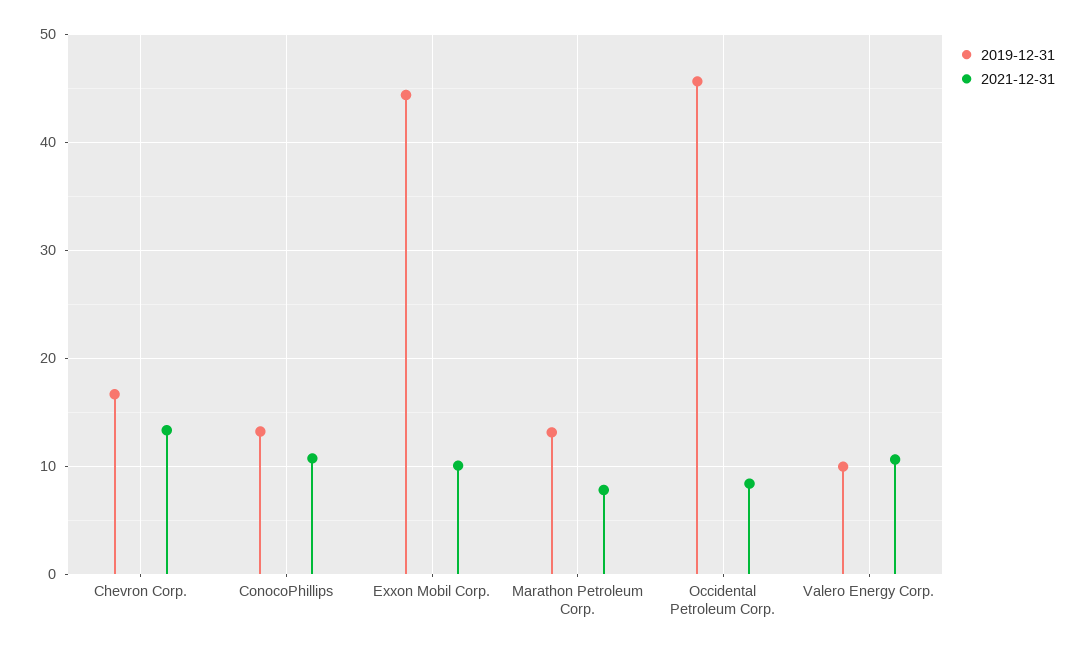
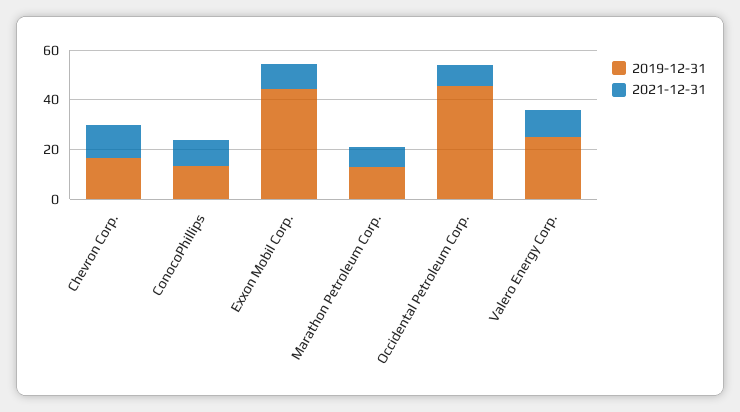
2019-12-31, Valero Energy Corp.: 10 -> 25

